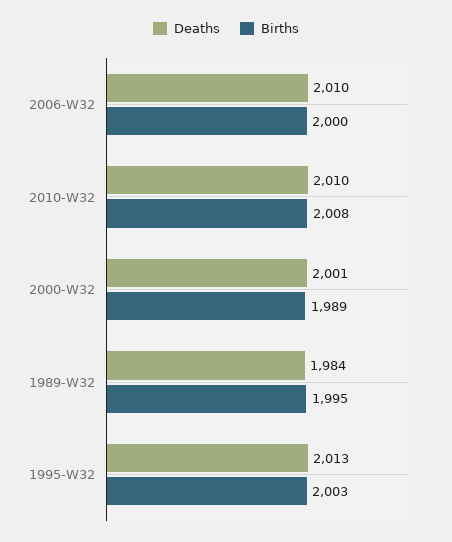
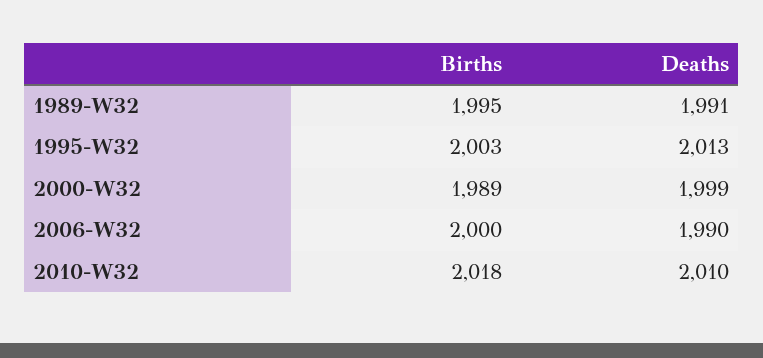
Deaths, 2006-W32: 2010 -> 1990
Births, 2010-W32: 2008 -> 2018
Deaths, 2000-W32: 2001 -> 1999
Deaths, 1989-W32: 1984 -> 1991

